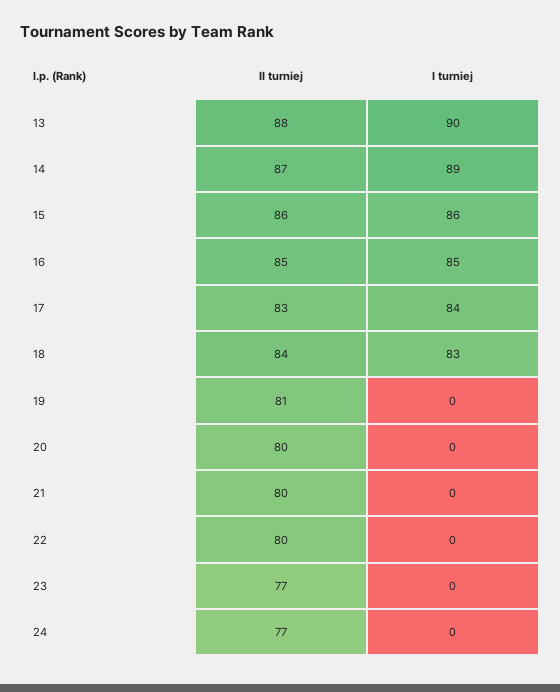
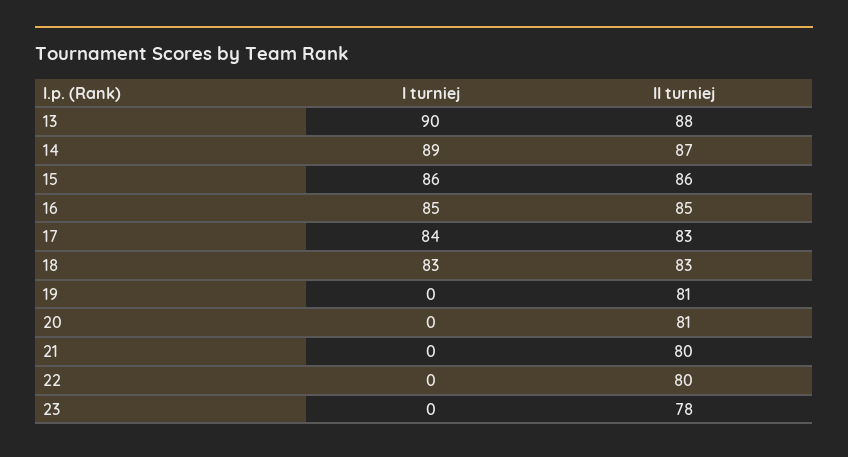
II turniej, 18: 84 -> 83
II turniej, 20: 80 -> 81
II turniej, 23: 77 -> 78
II turniej, 24: 77 -> none
I turniej, 24: 0 -> none

